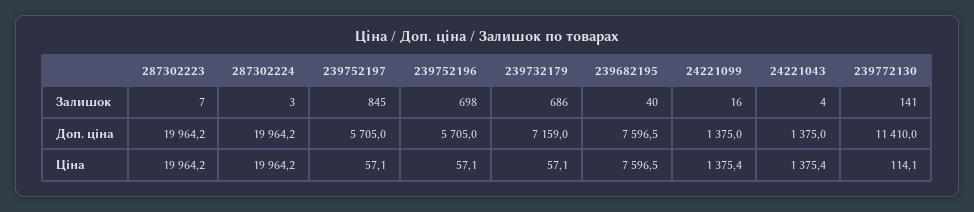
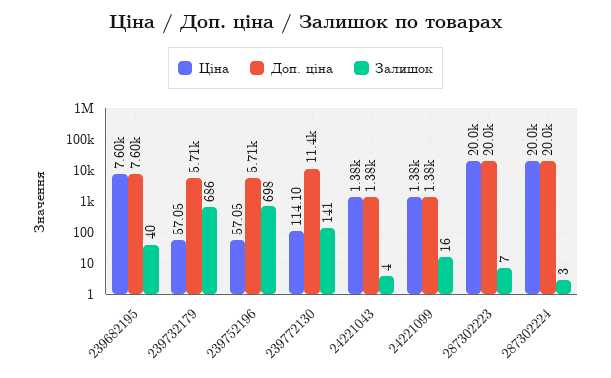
Залишок, 239752197: 845 -> none
Доп. ціна, 239752197: 5705 -> none
Доп. ціна, 239732179: 7159 -> 5710
Ціна, 239752197: 57.1 -> none

